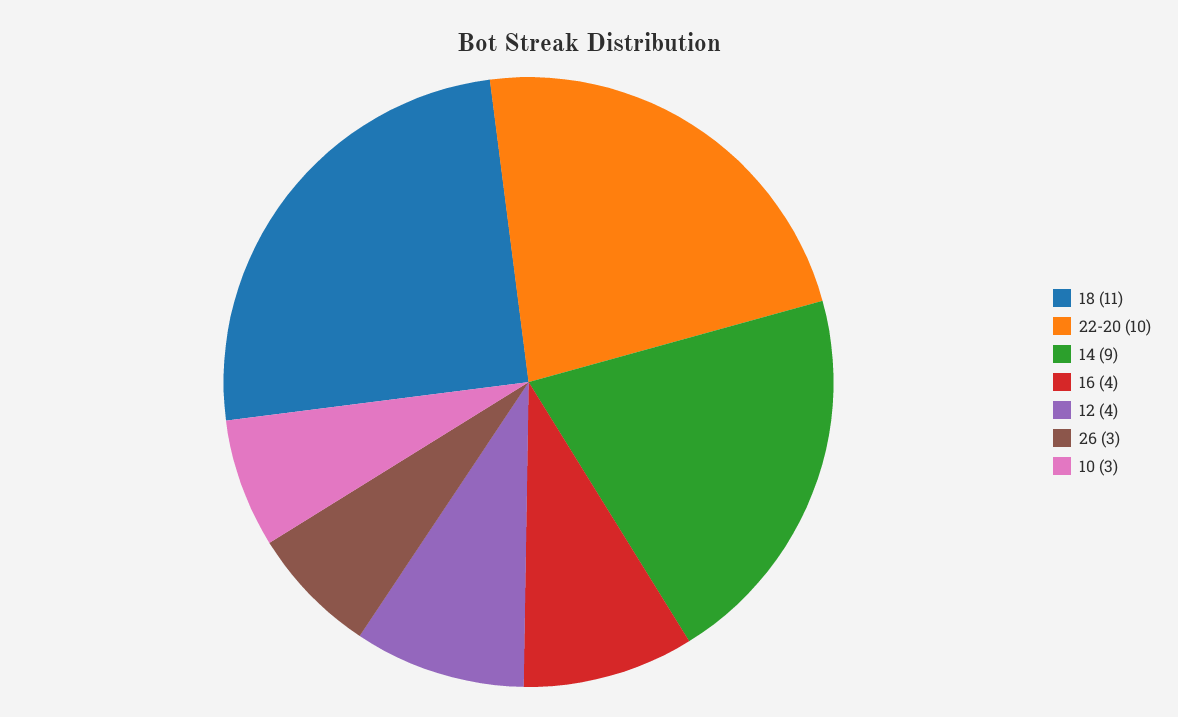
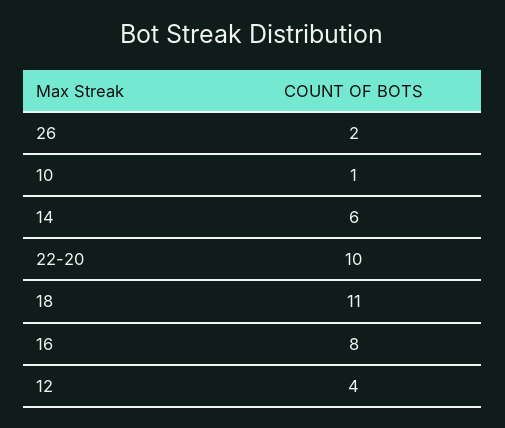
14: 9 -> 6
16: 4 -> 8
26: 3 -> 2
10: 3 -> 1

